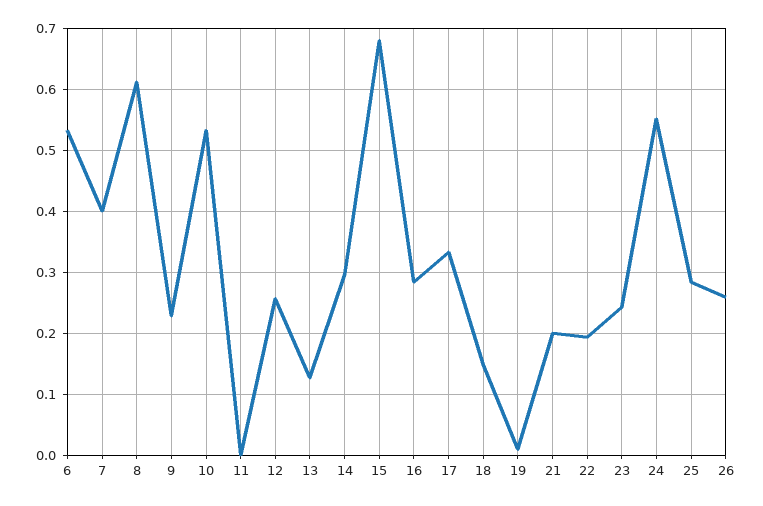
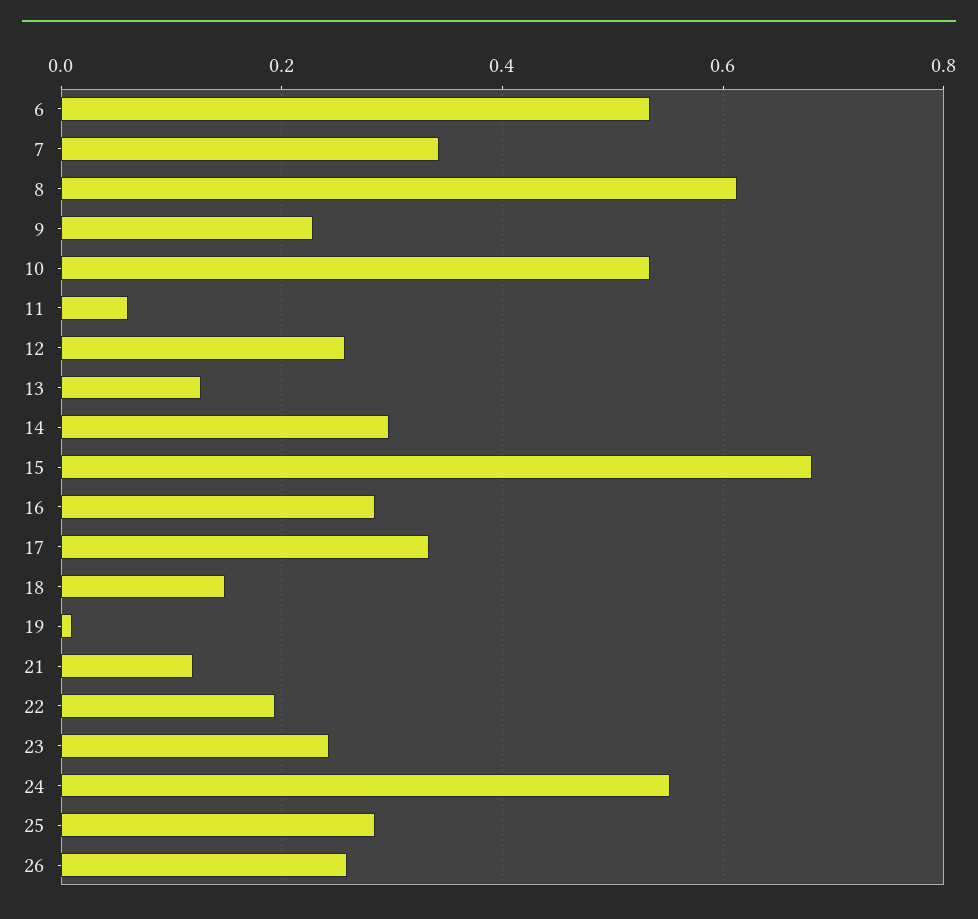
7: 0.4 -> 0.34
11: 0 -> 0.06
21: 0.2 -> 0.12

